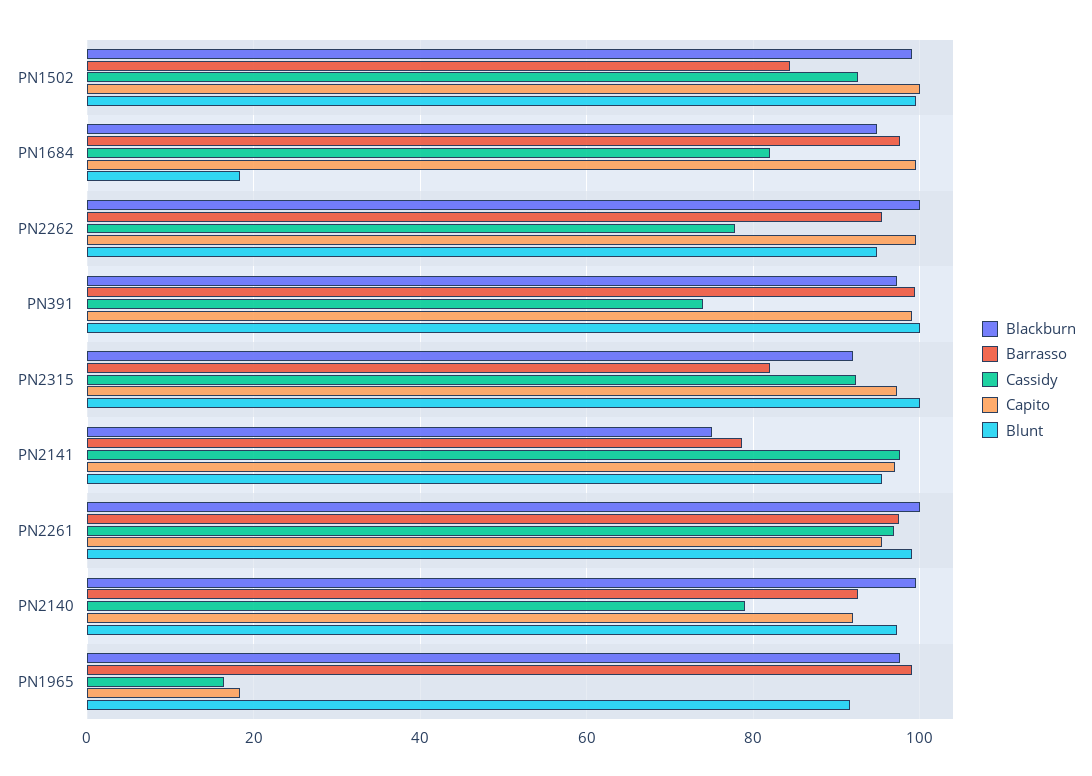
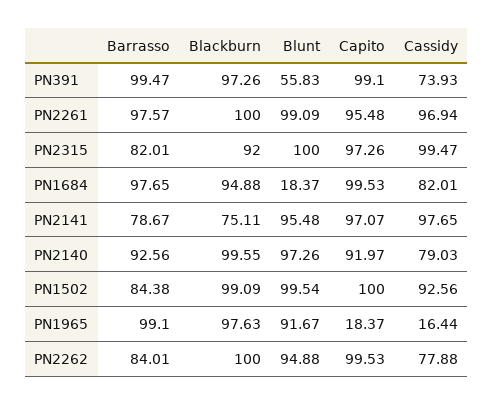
Barrasso, PN2262: 96 -> 84.01
Blunt, PN391: 100 -> 55.83
Cassidy, PN2315: 92 -> 99.47

